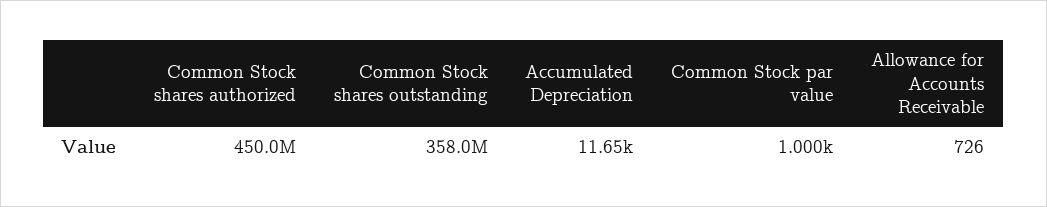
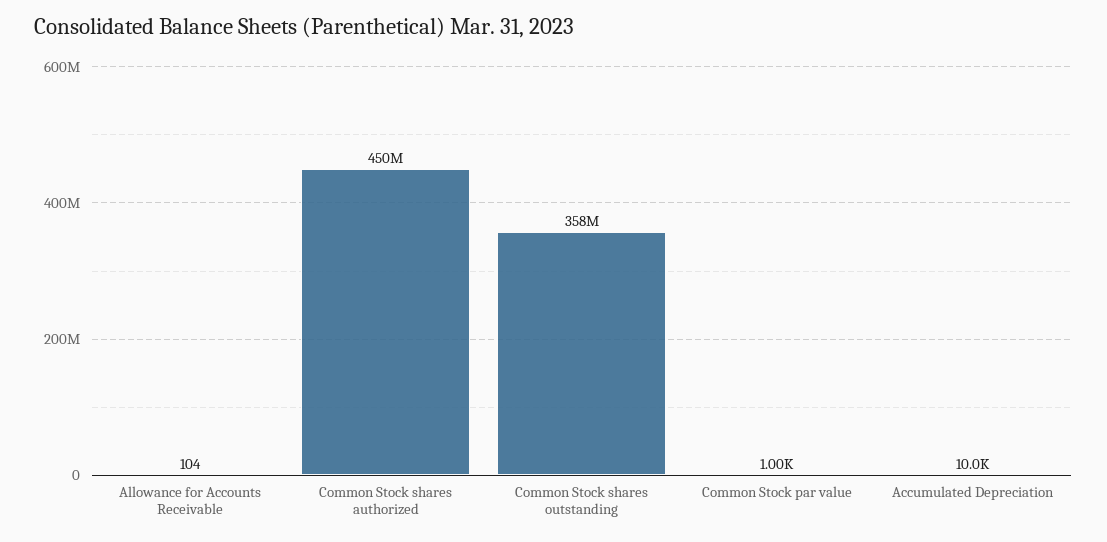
Accumulated Depreciation: 11650 -> 10000
Allowance for Accounts Receivable: 726 -> 104

